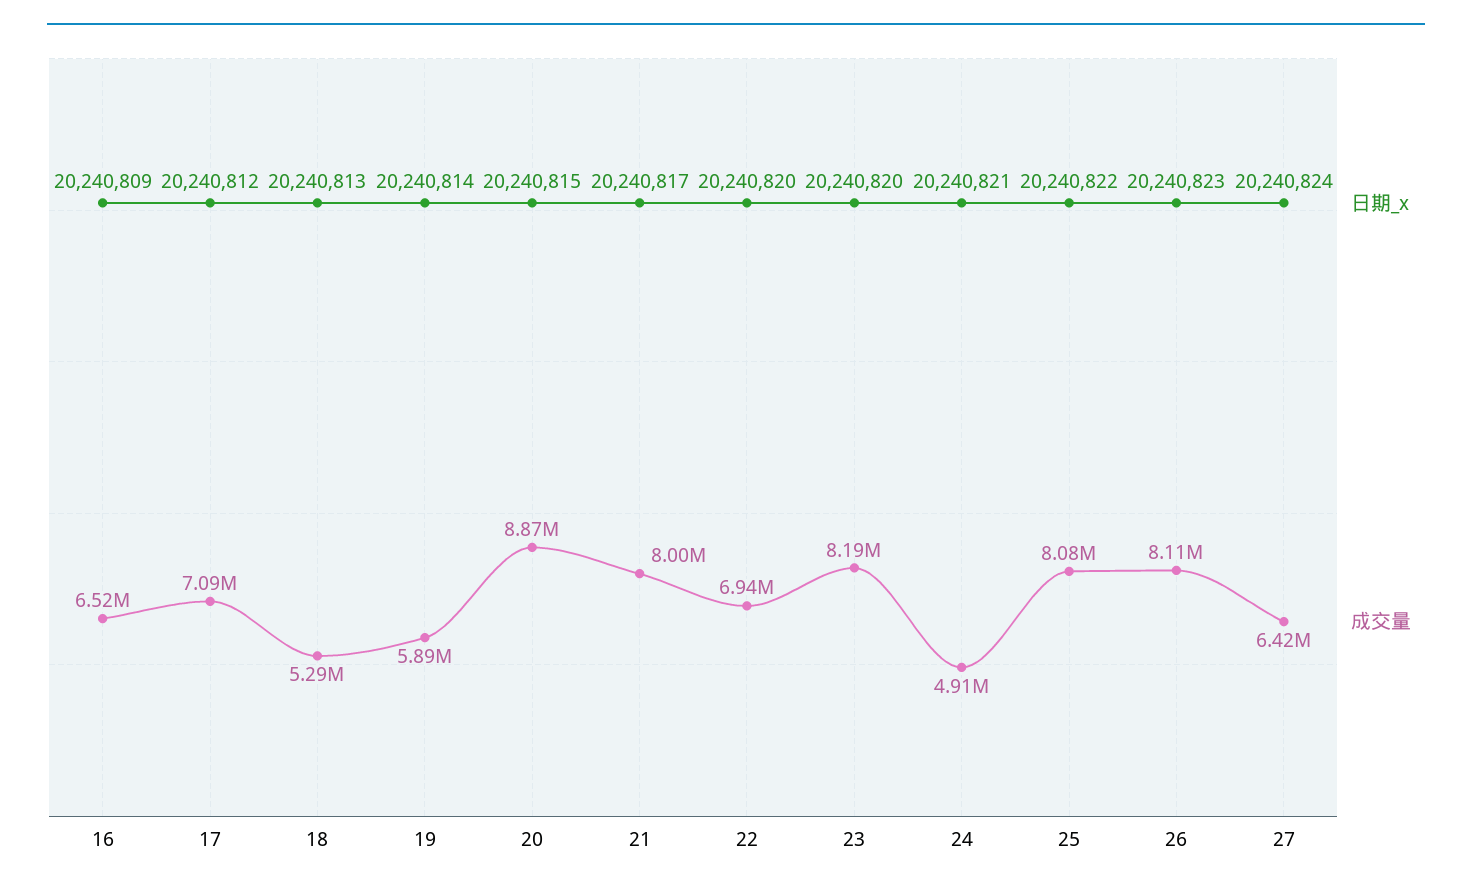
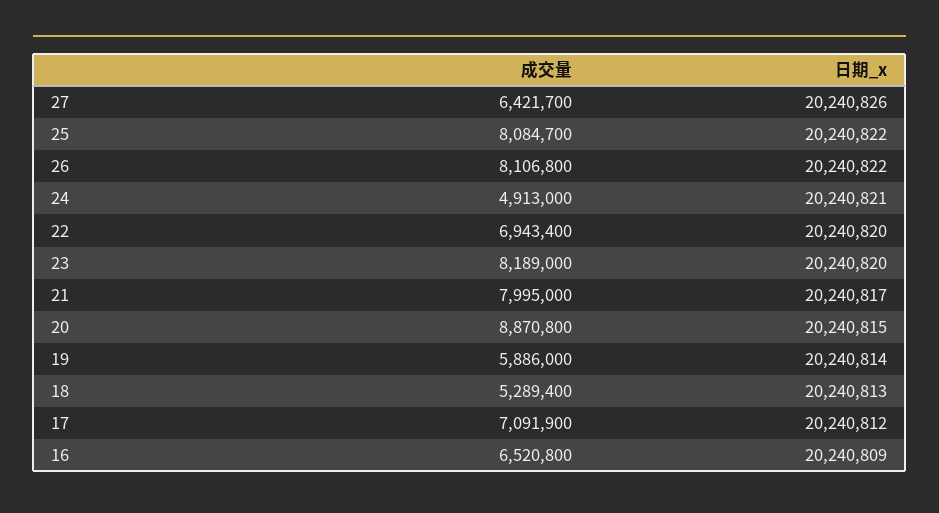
日期_x, 26: 20240823 -> 20240822
日期_x, 27: 20240824 -> 20240826

